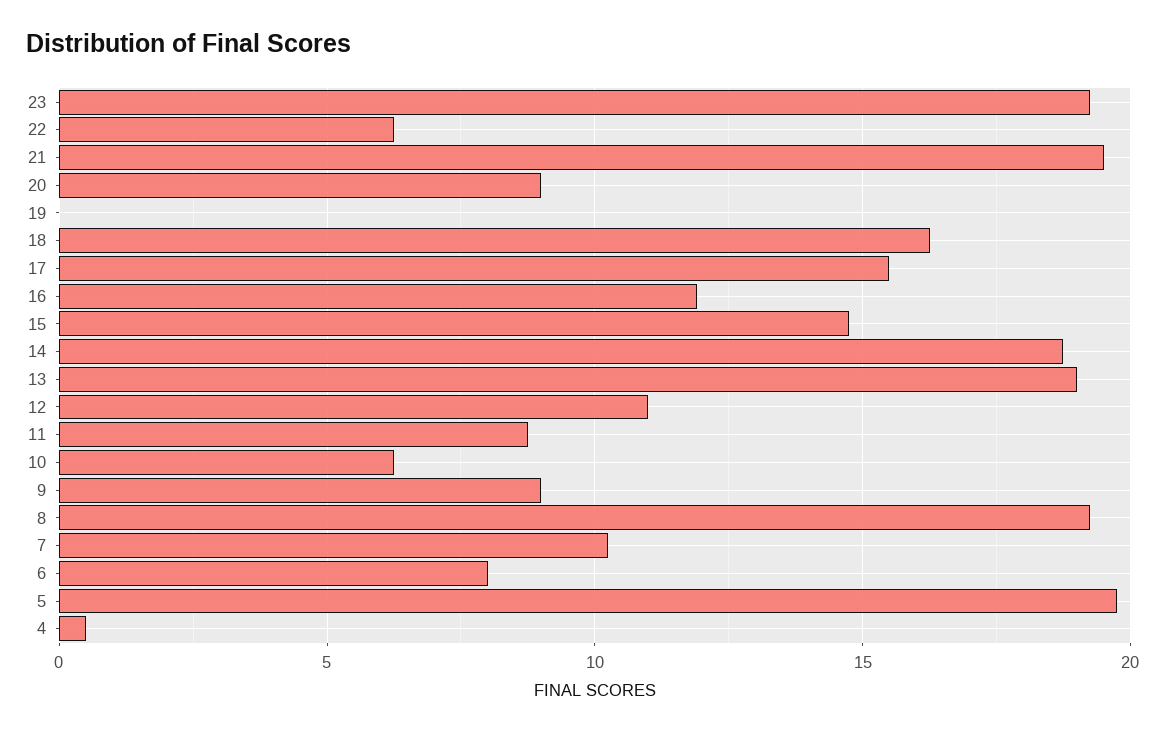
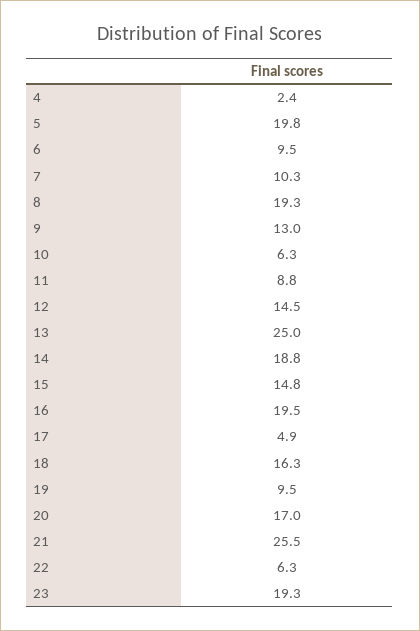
21: 19.5 -> 25.5
20: 9 -> 17
19: 0 -> 9.5
17: 15.5 -> 4.9
16: 12 -> 19.5
13: 19 -> 25
12: 11 -> 14.5
9: 9 -> 13
6: 8 -> 9.5
4: 0.5 -> 2.4

